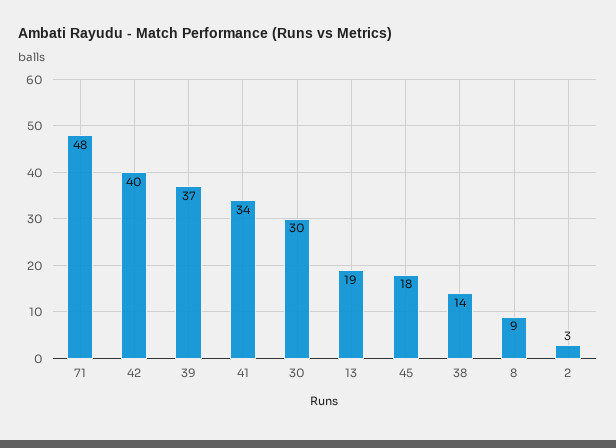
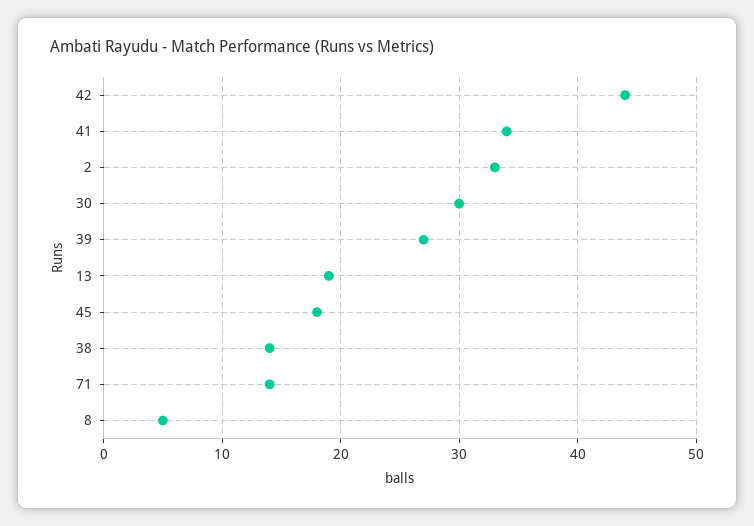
71: 48 -> 14
42: 40 -> 44
39: 37 -> 27
8: 9 -> 5
2: 3 -> 33

